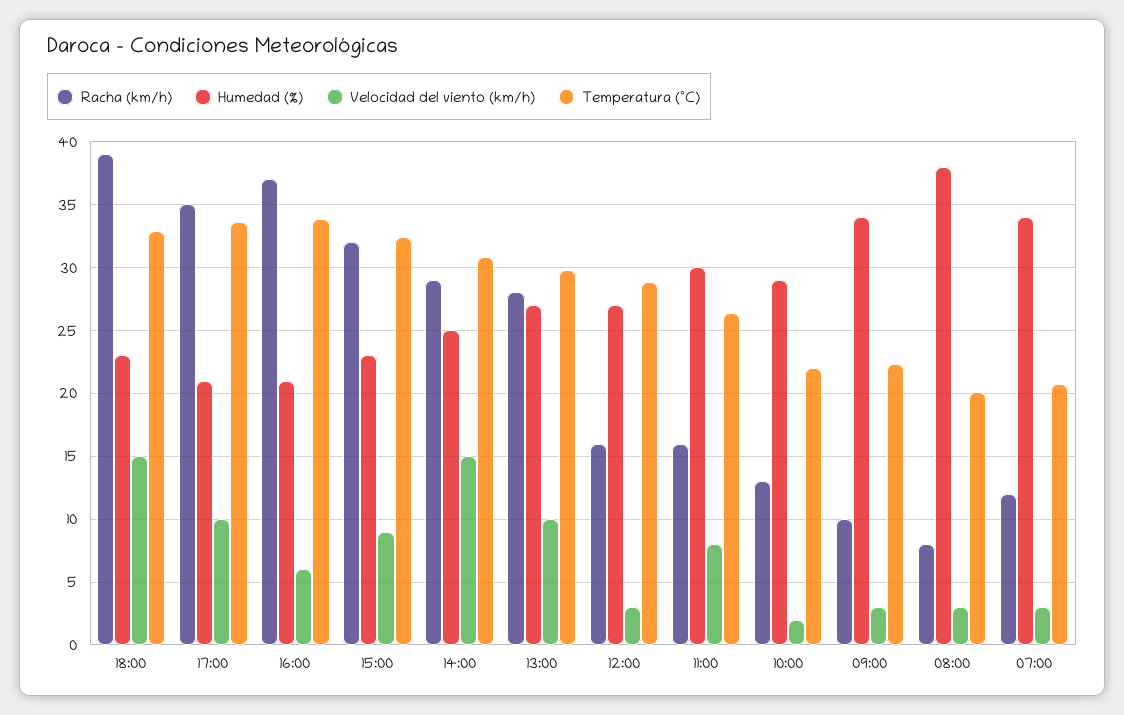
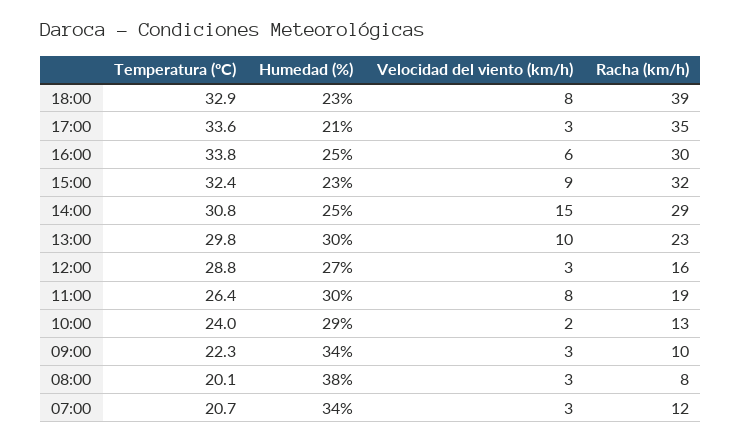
Velocidad del viento (km/h), 18:00: 15 -> 8
Velocidad del viento (km/h), 17:00: 10 -> 3
Racha (km/h), 16:00: 37 -> 30
Humedad (%), 16:00: 21 -> 25
Racha (km/h), 13:00: 28 -> 23
Humedad (%), 13:00: 27 -> 30
Racha (km/h), 11:00: 16 -> 19
Temperatura (ºC), 10:00: 22 -> 24

